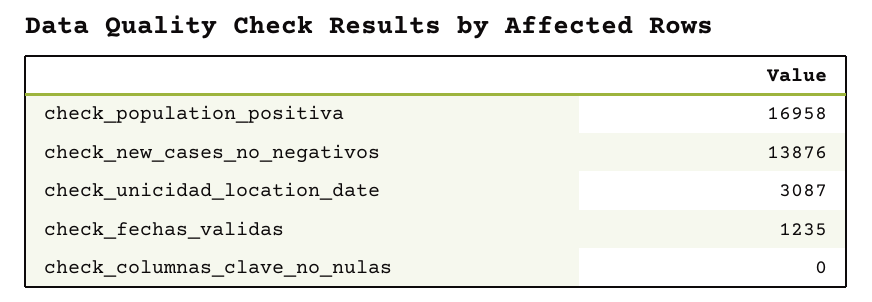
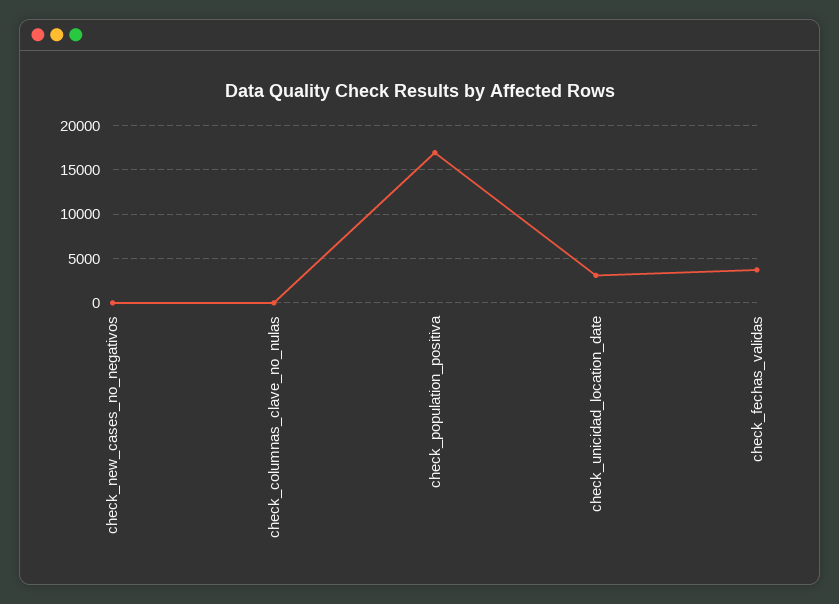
check_new_cases_no_negativos: 13876 -> 0
check_fechas_validas: 1235 -> 4000

